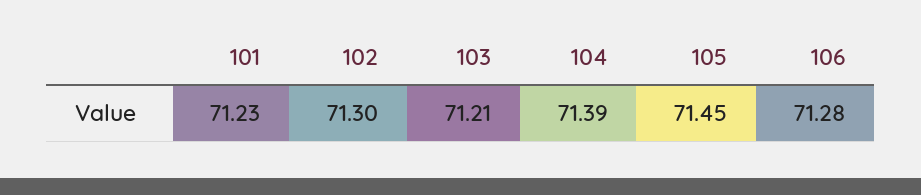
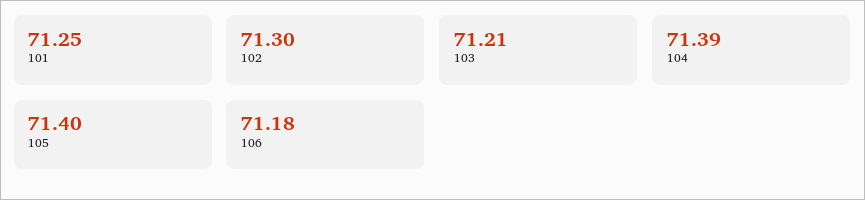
101: 71.23 -> 71.25
105: 71.45 -> 71.4
106: 71.28 -> 71.18

